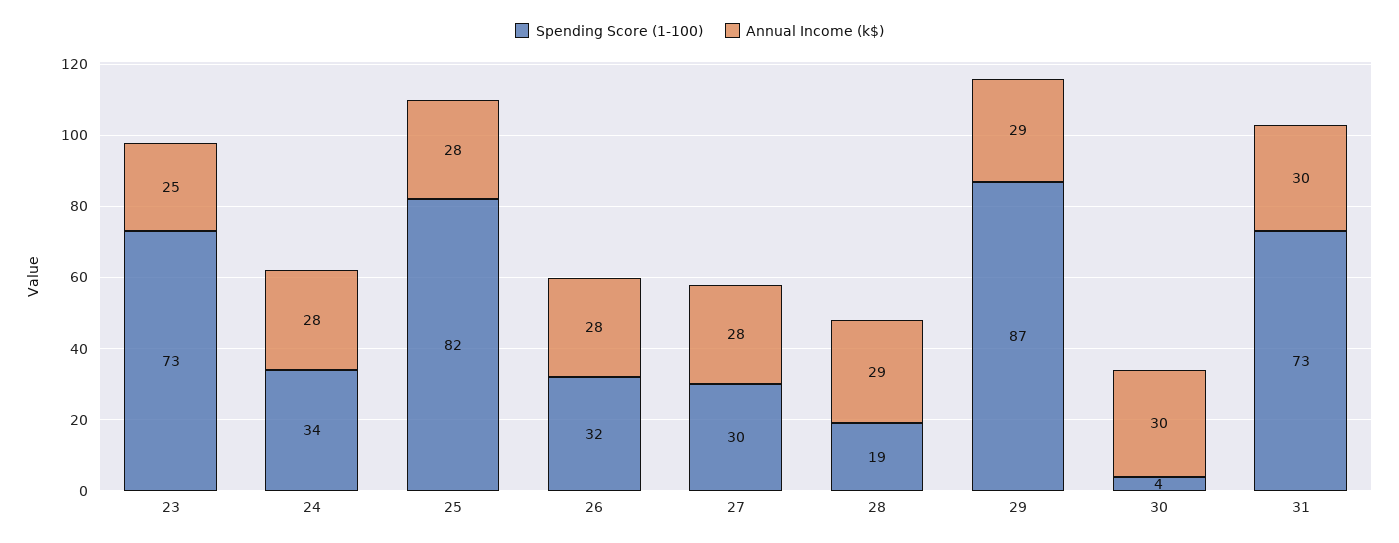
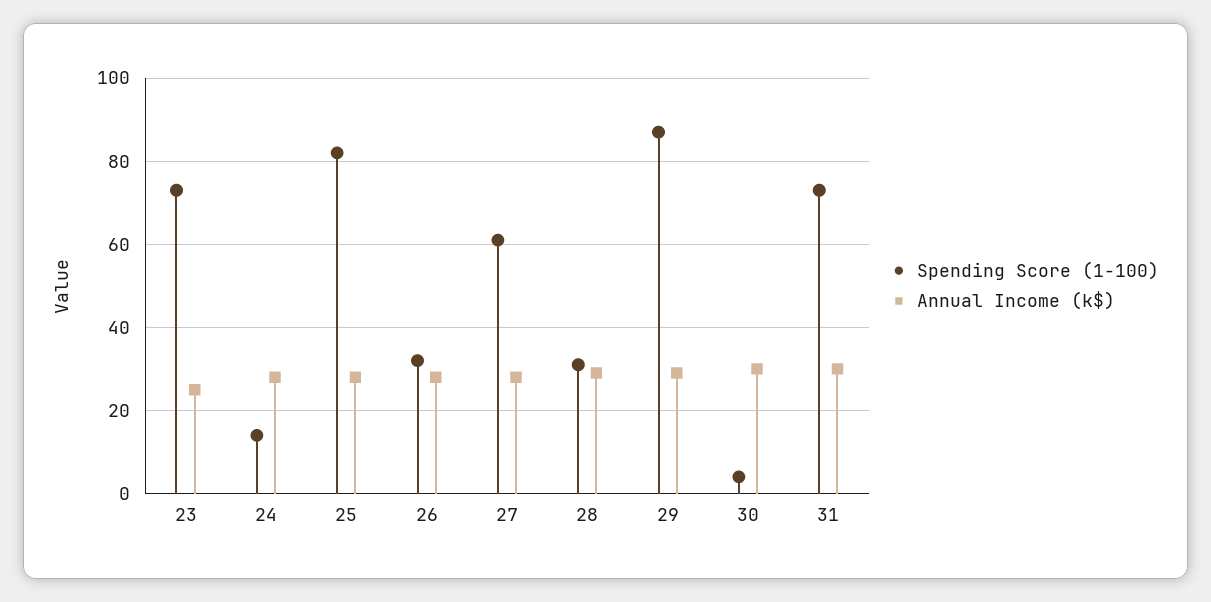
Spending Score (1-100), 24: 34 -> 15
Spending Score (1-100), 27: 30 -> 60
Spending Score (1-100), 28: 19 -> 30

